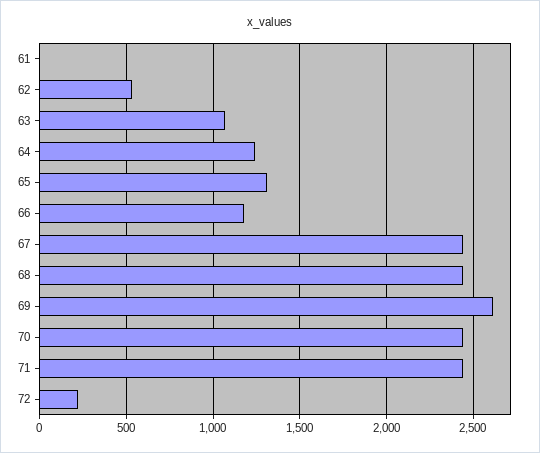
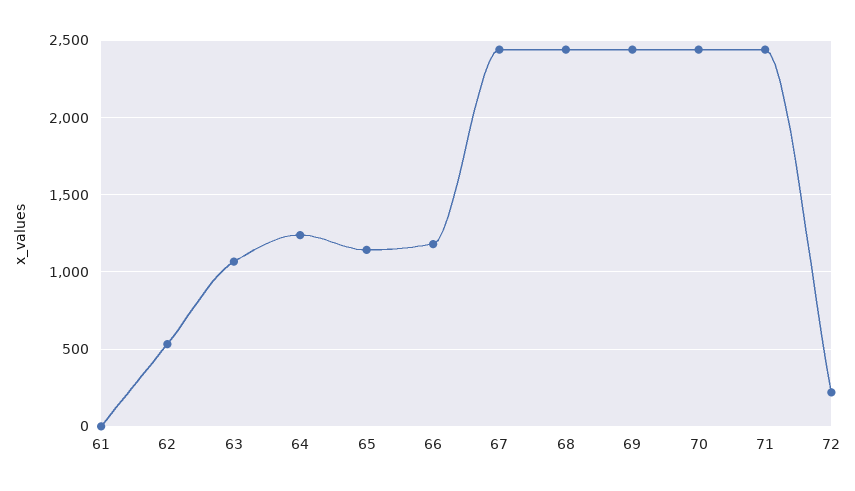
65: 1300 -> 1150
69: 2600 -> 2450

